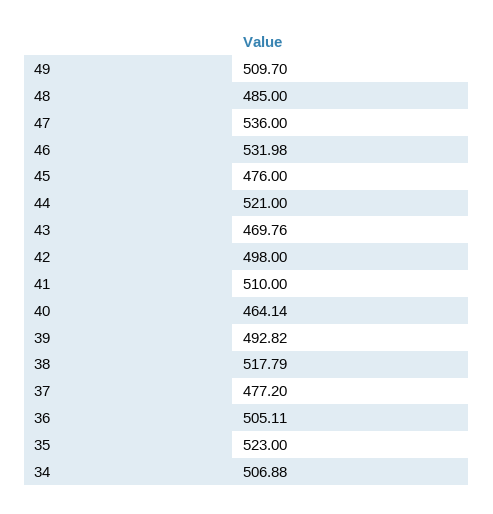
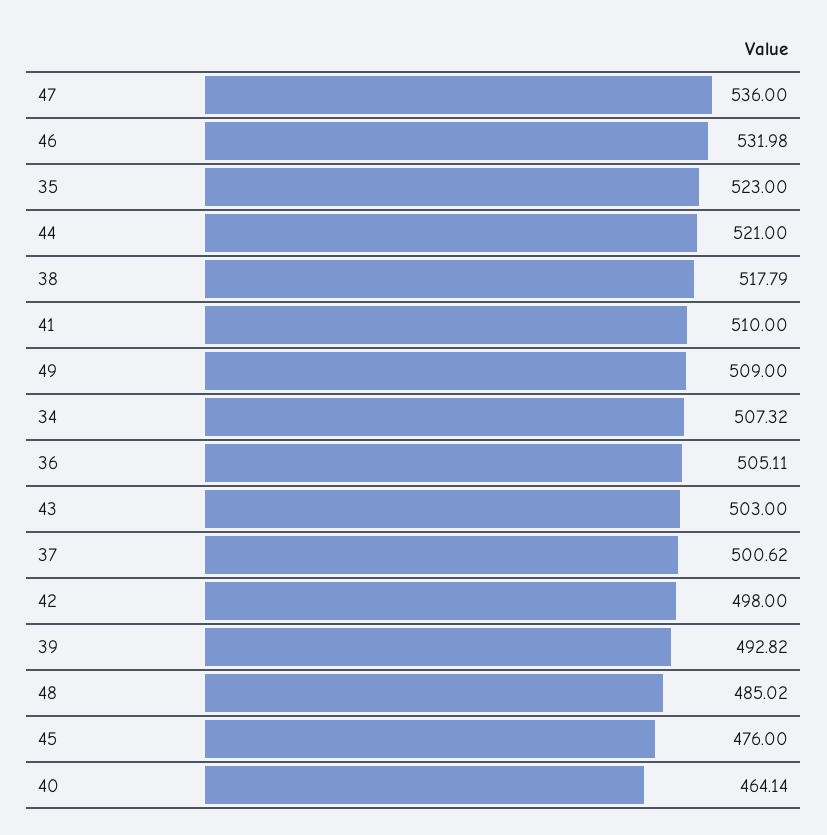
49: 509.7 -> 509
48: 485 -> 485.02
43: 469.76 -> 503
37: 477.2 -> 500.62
34: 506.88 -> 507.32

